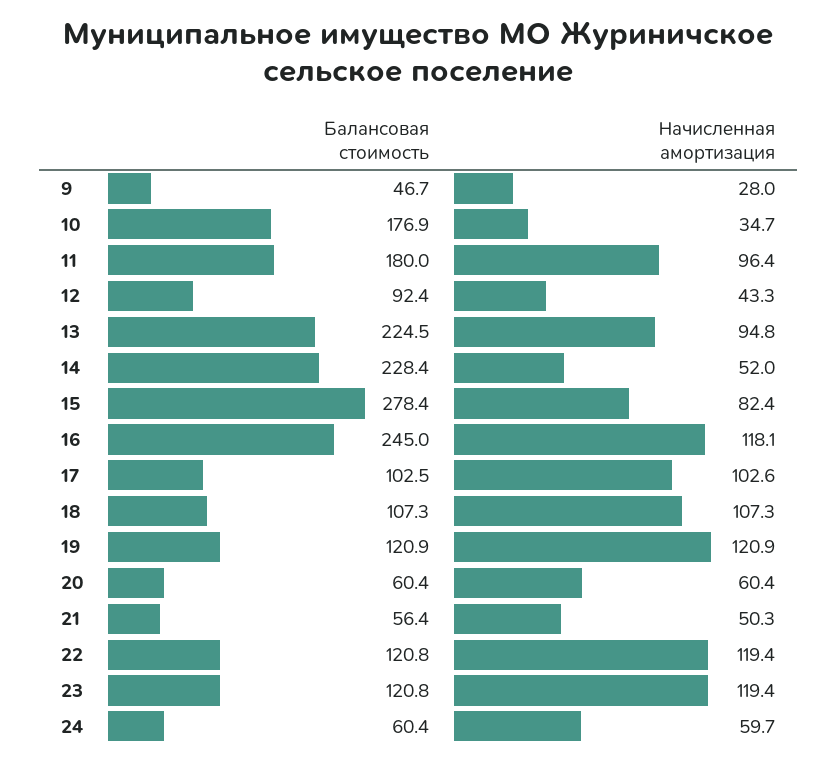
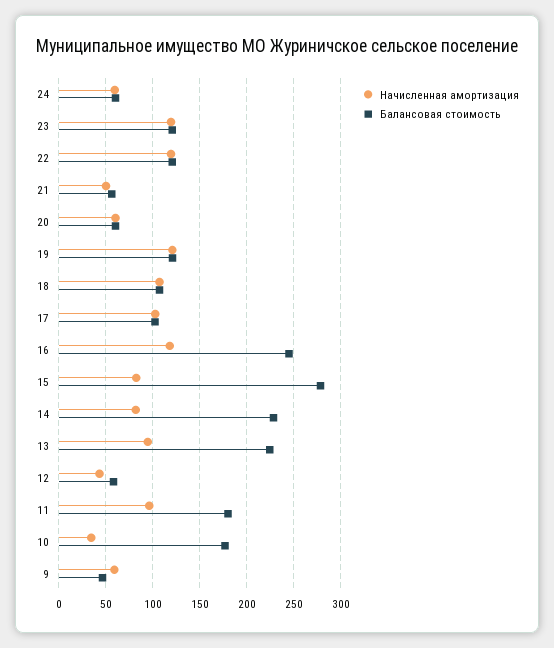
Начисленная амортизация, 9: 28 -> 60
Балансовая стоимость, 12: 92.4 -> 60
Начисленная амортизация, 14: 52 -> 80

